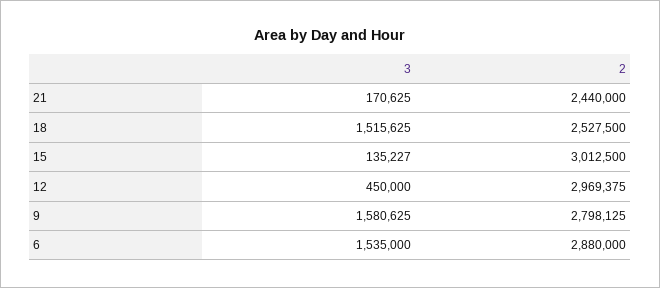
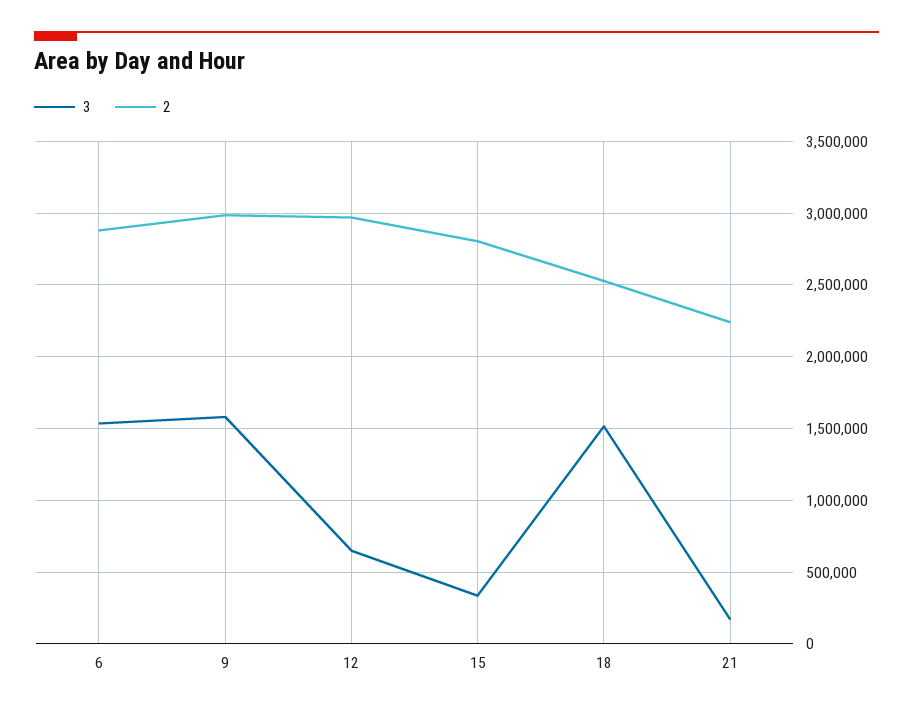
2, 21: 2440000 -> 2250000
3, 15: 135227 -> 350000
2, 15: 3012500 -> 2800000
3, 12: 450000 -> 650000
2, 9: 2798125 -> 3000000

